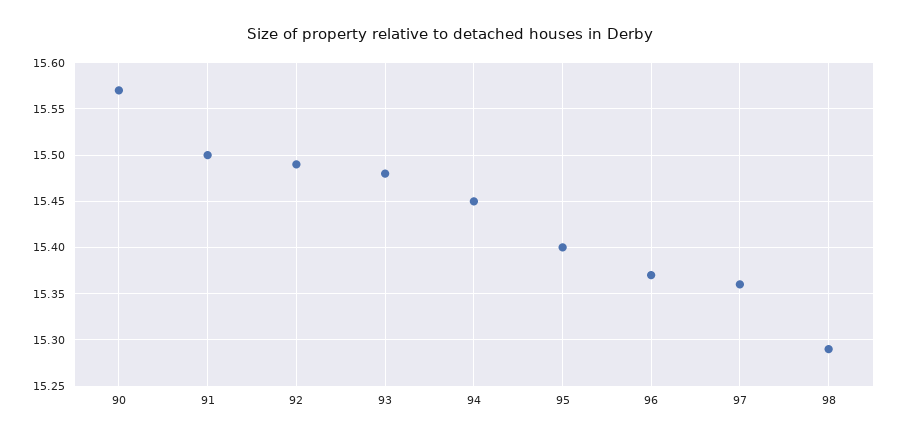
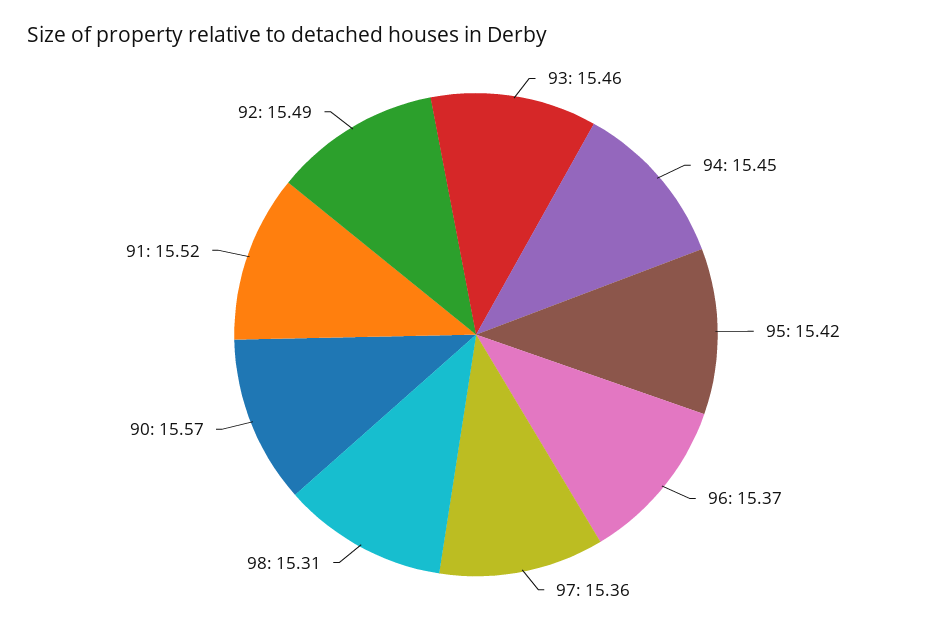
91: 15.5 -> 15.52
93: 15.48 -> 15.46
95: 15.4 -> 15.42
98: 15.29 -> 15.31

